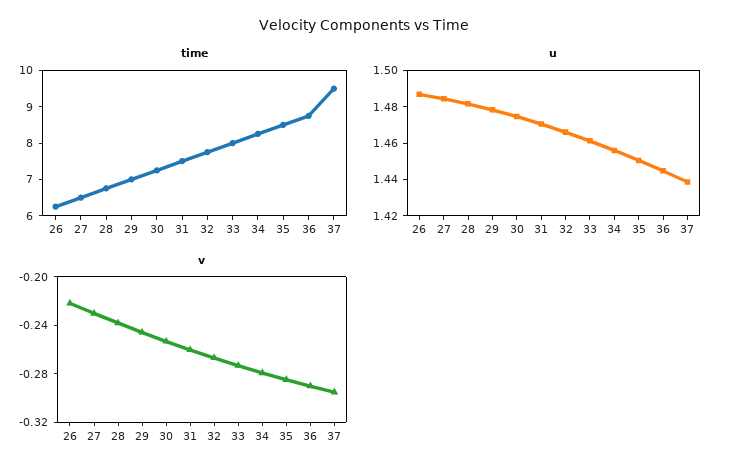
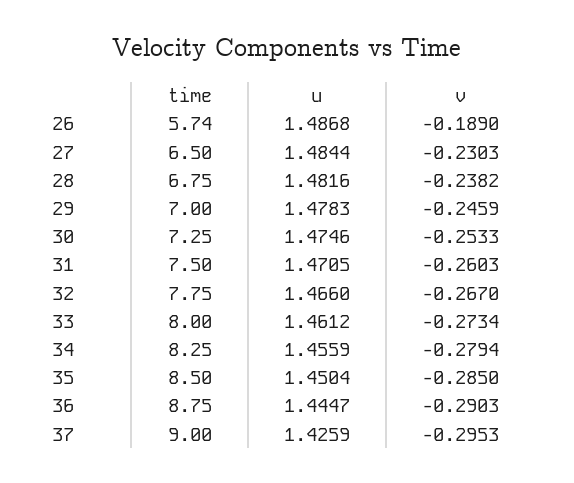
time, 26: 6.25 -> 5.74
time, 37: 9.5 -> 9
u, 37: 1.44 -> 1.4259
v, 26: -0.22 -> -0.189

